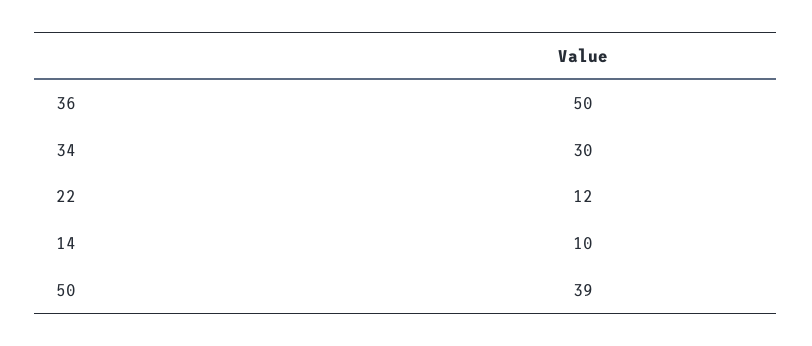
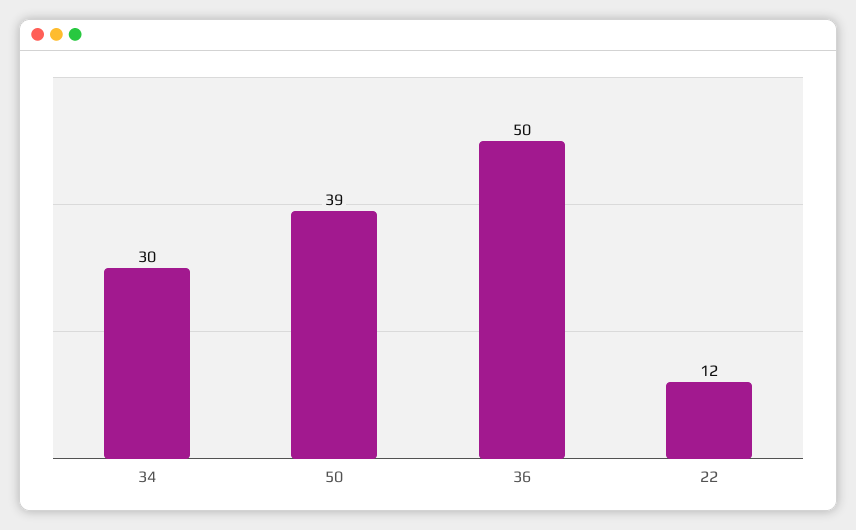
14: 10 -> none

